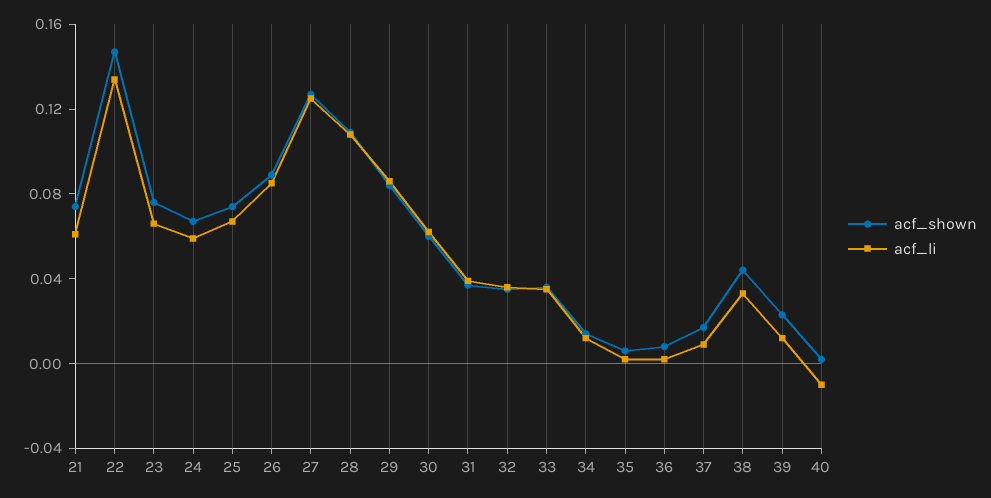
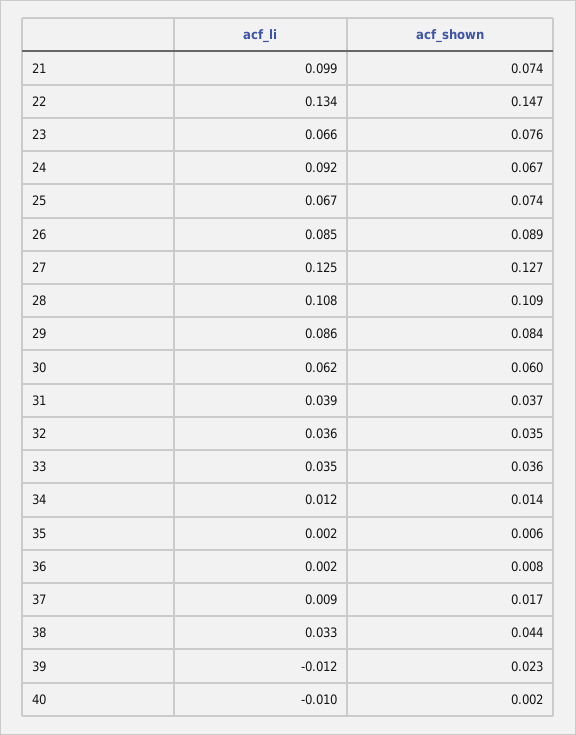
acf_li, 21: 0.06 -> 0.099
acf_li, 24: 0.06 -> 0.092
acf_li, 39: 0.01 -> -0.012

